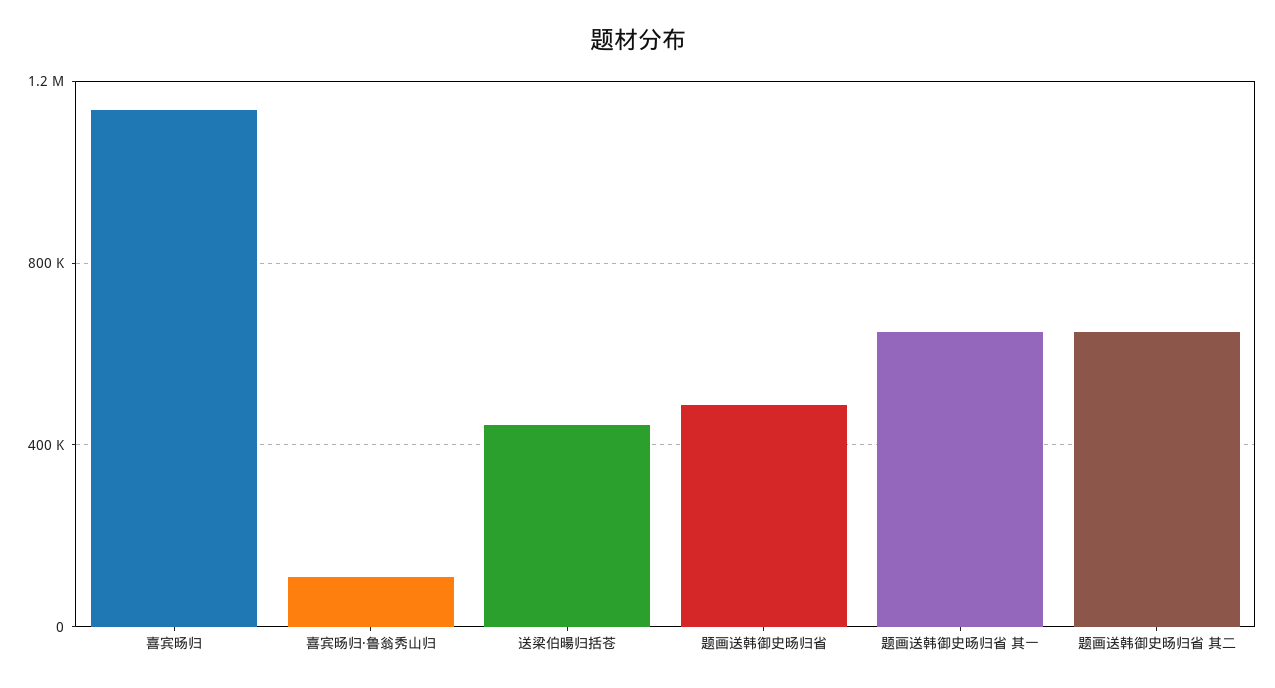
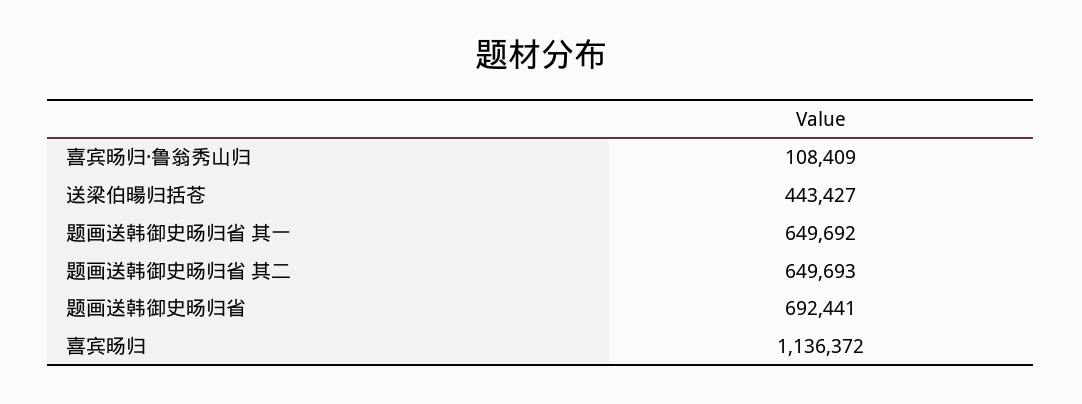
题画送韩御史旸归省: 500000 -> 692441

